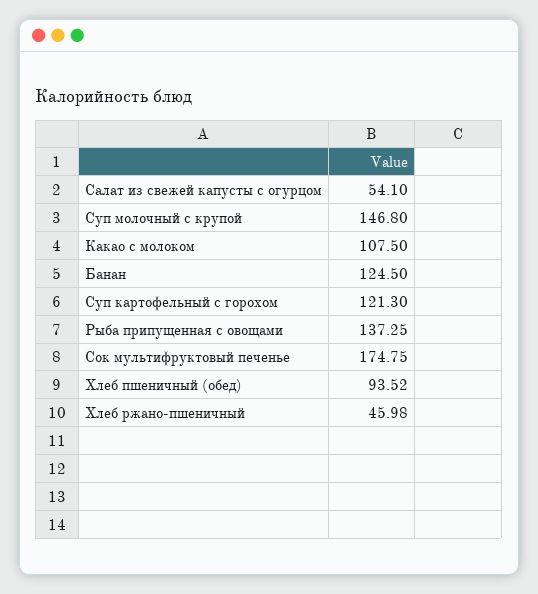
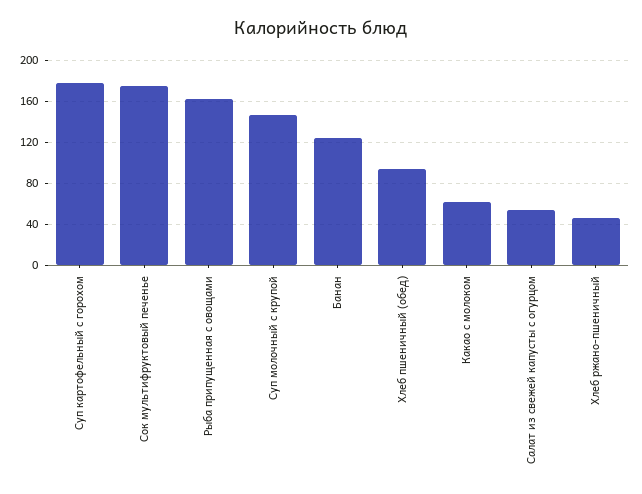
Какао с молоком: 107.5 -> 60
Суп картофельный с горохом: 121.3 -> 180
Рыба припущенная с овощами: 137.25 -> 160

